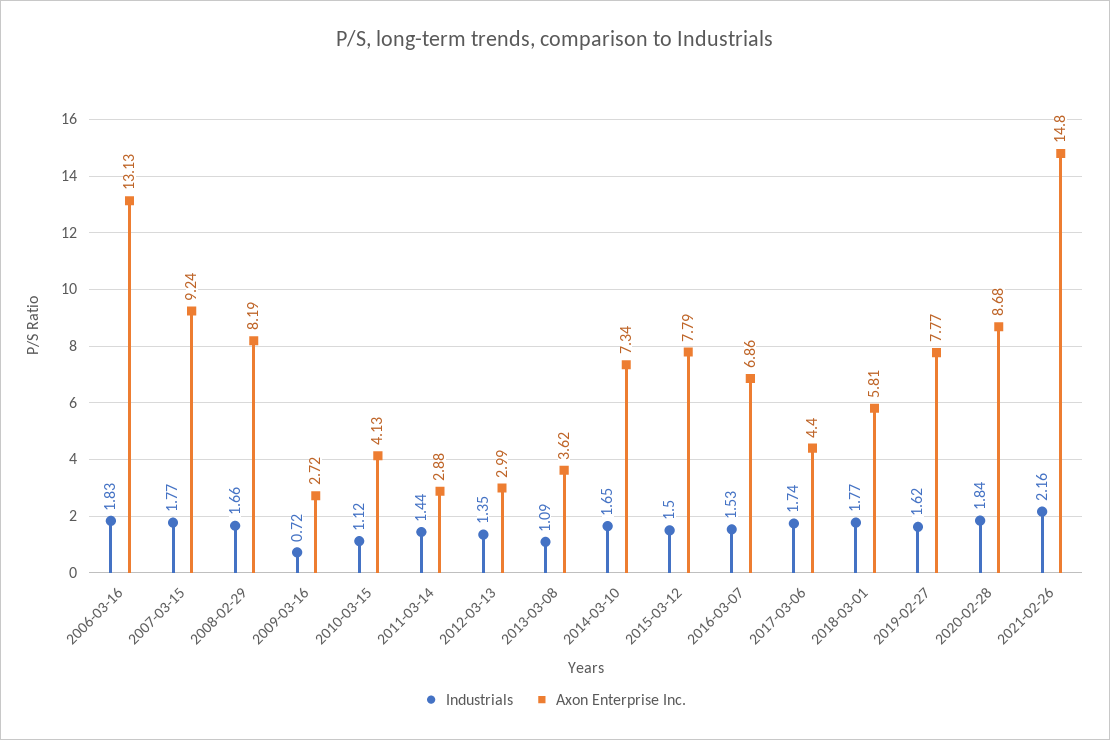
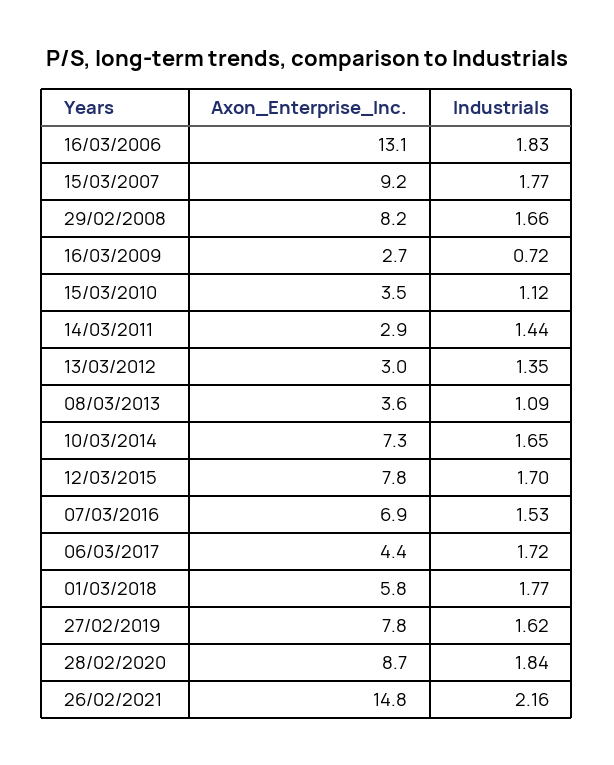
Axon Enterprise Inc., 2010-03-15: 4.13 -> 3.5
Industrials, 2015-03-12: 1.5 -> 1.7
Industrials, 2017-03-06: 1.74 -> 1.72

